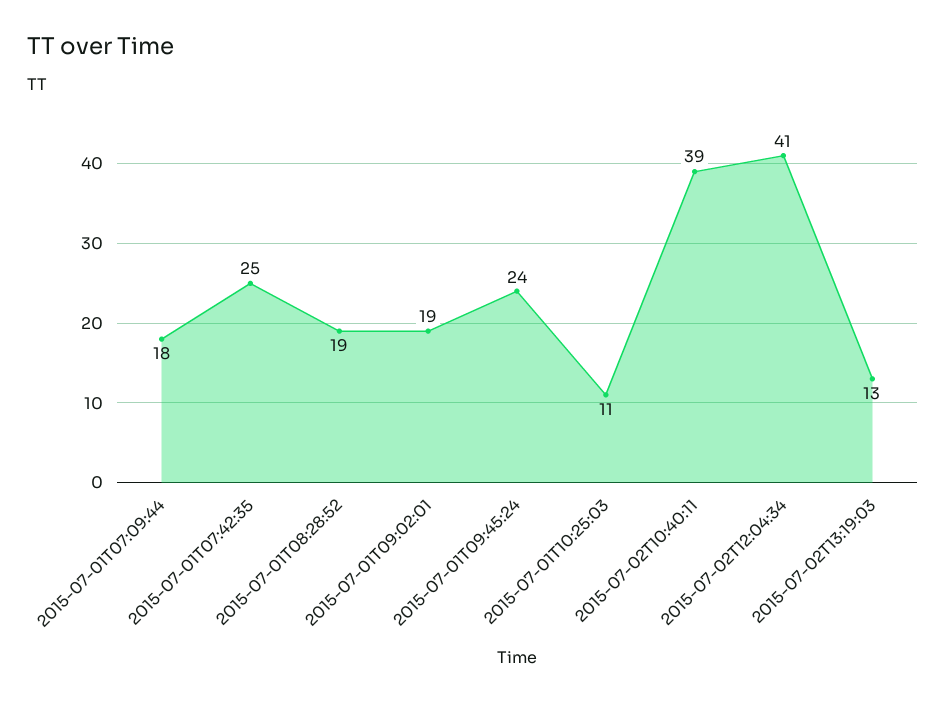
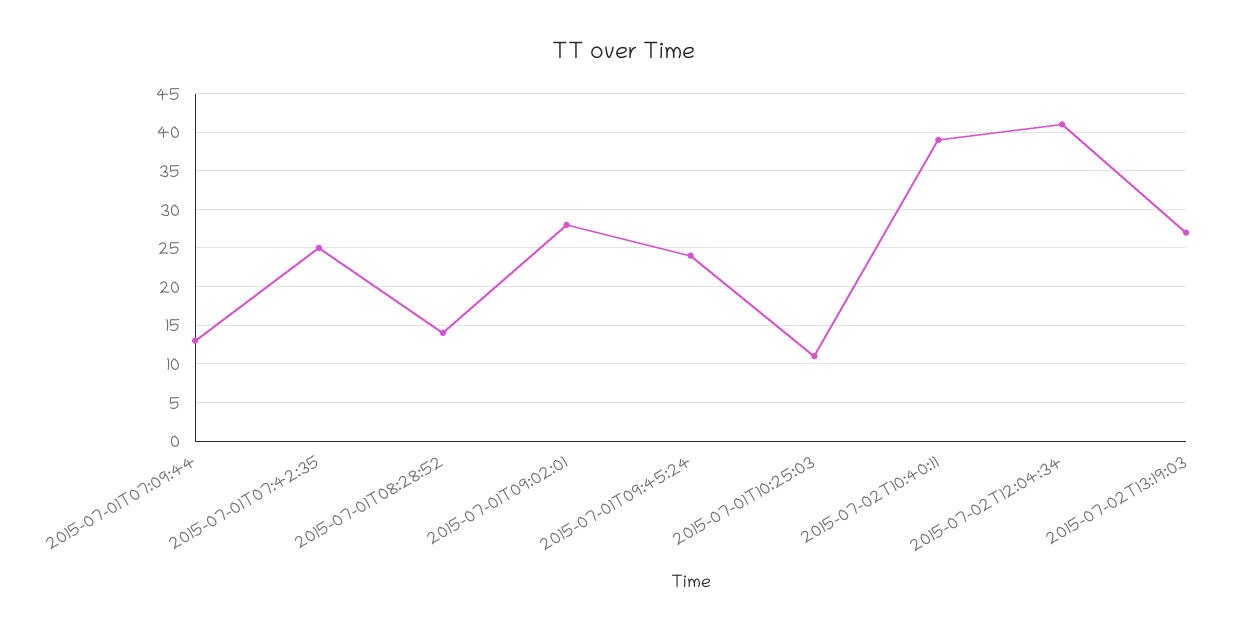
2015-07-01T07:09:44: 18 -> 13
2015-07-01T08:28:52: 19 -> 14
2015-07-01T09:02:01: 19 -> 28
2015-07-02T13:19:03: 13 -> 27

